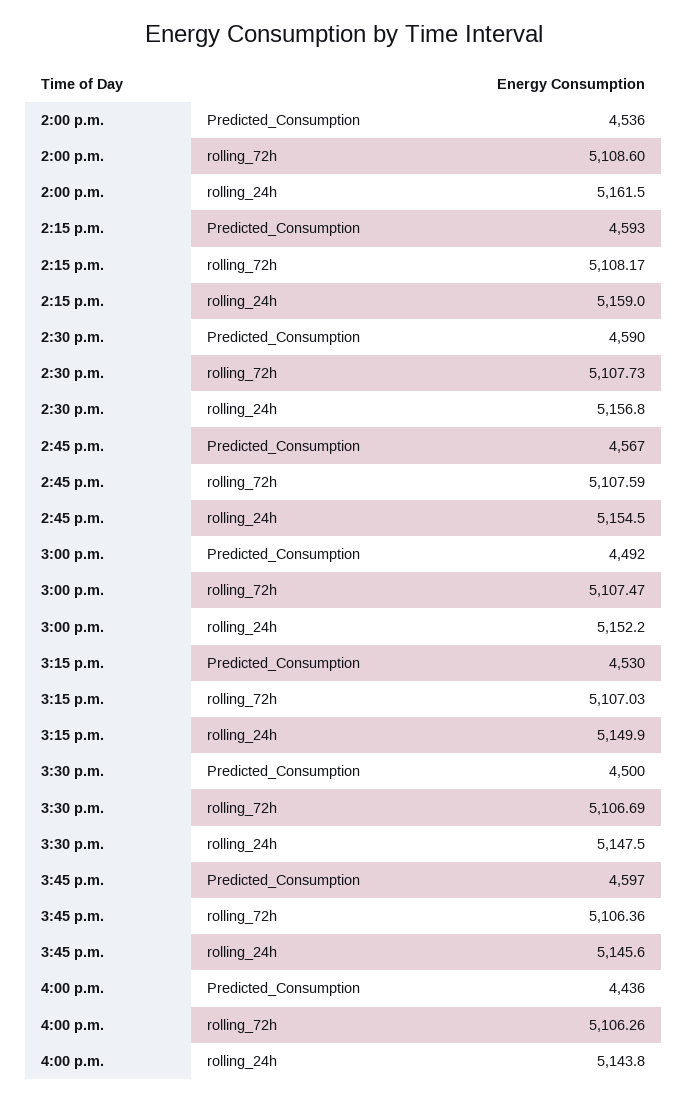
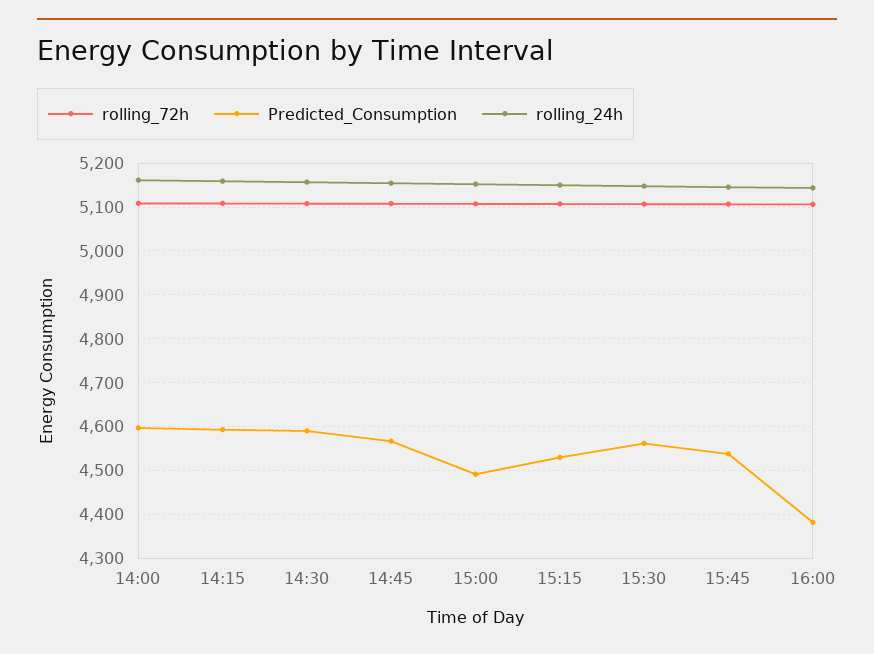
Predicted_Consumption, 2:00 p.m.: 4536 -> 4600
Predicted_Consumption, 3:30 p.m.: 4500 -> 4560
Predicted_Consumption, 3:45 p.m.: 4597 -> 4540
Predicted_Consumption, 4:00 p.m.: 4436 -> 4380

